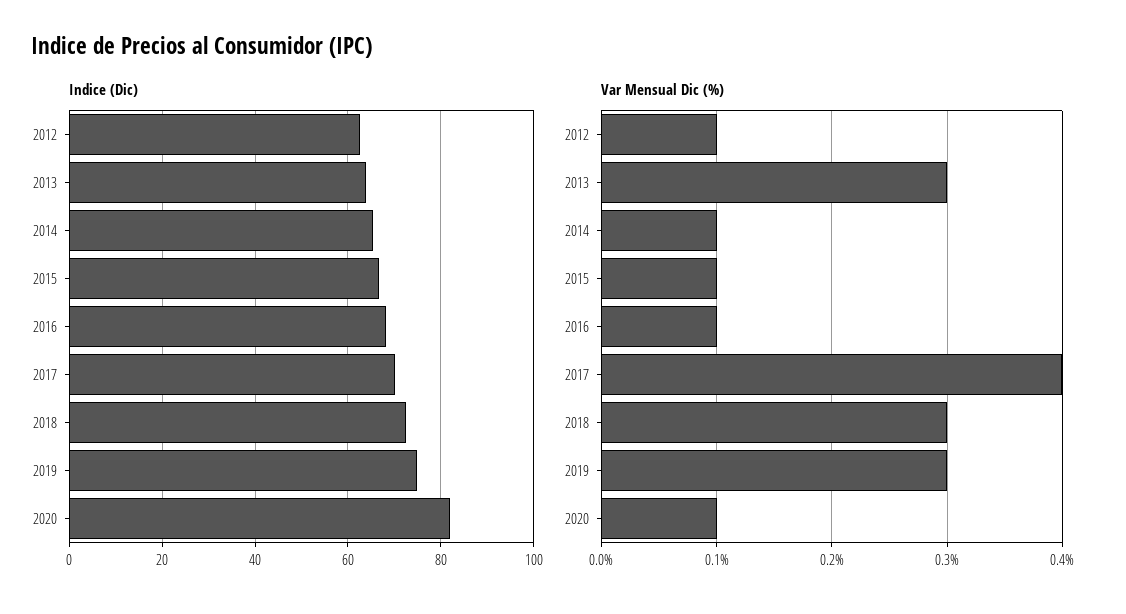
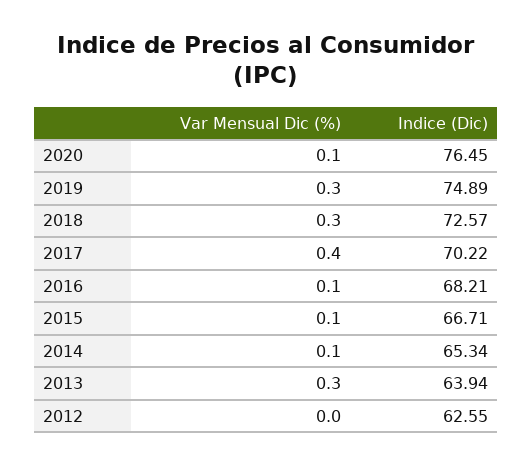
Indice (Dic), 2020: 82 -> 76.45
Var Mensual Dic (%), 2012: 0.1 -> 0

